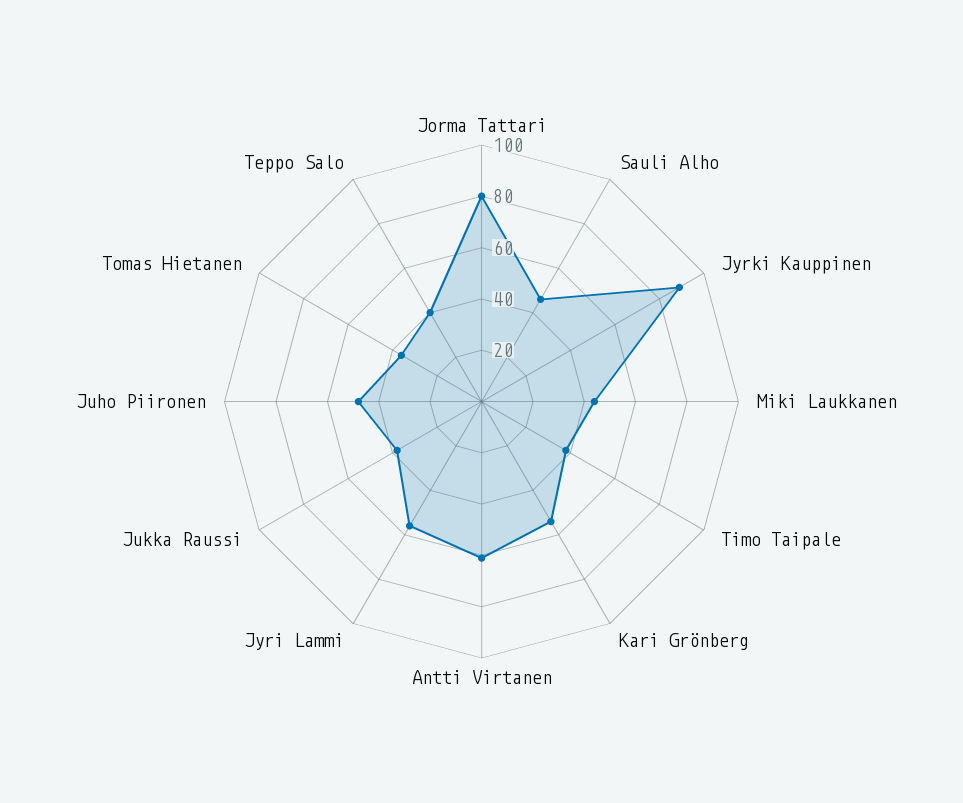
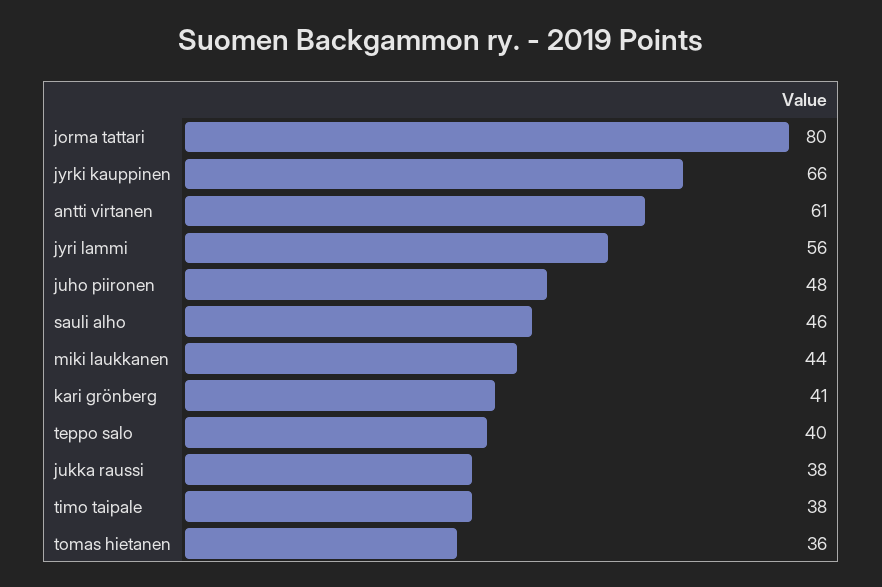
Jyrki Kauppinen: 90 -> 66
Kari Grönberg: 55 -> 41

